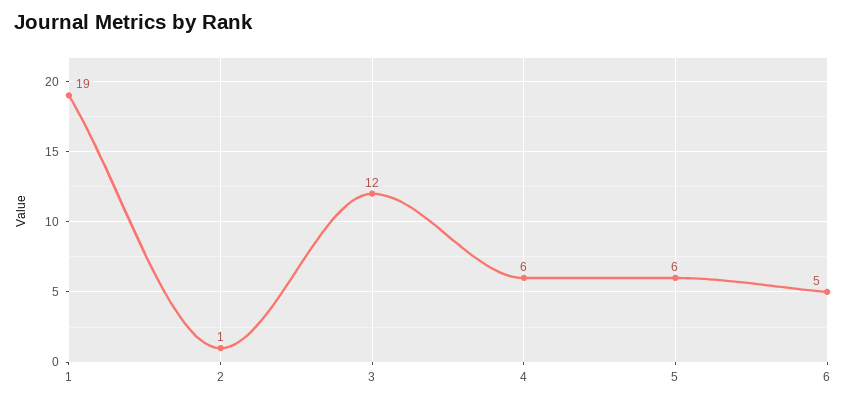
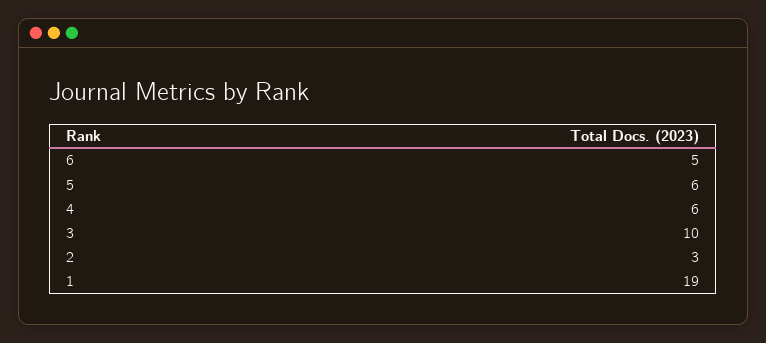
2: 1 -> 3
3: 12 -> 10

